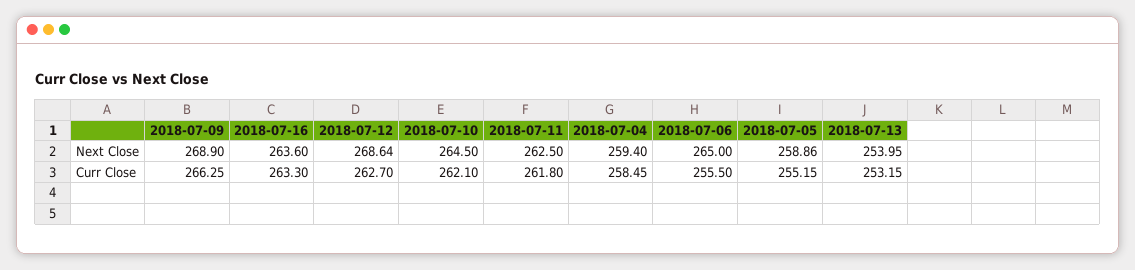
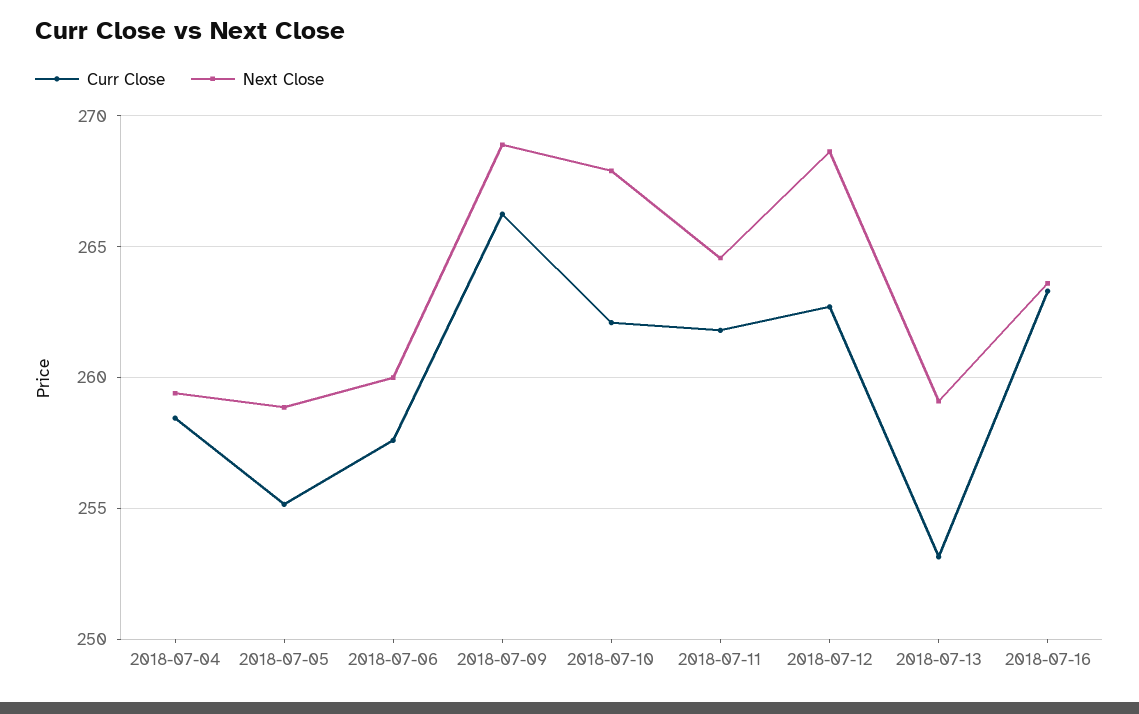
Next Close, 2018-07-10: 264.5 -> 268
Next Close, 2018-07-11: 262.5 -> 264.5
Next Close, 2018-07-06: 265 -> 260
Next Close, 2018-07-13: 253.95 -> 259
Curr Close, 2018-07-06: 255.5 -> 257.5

